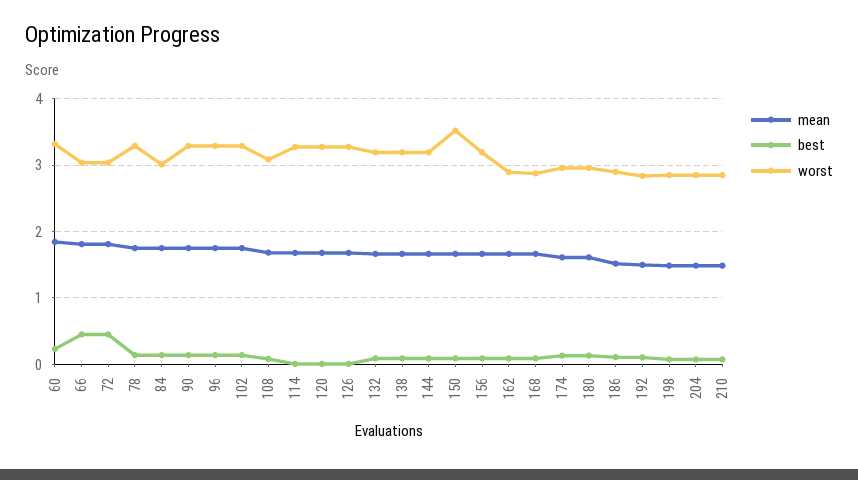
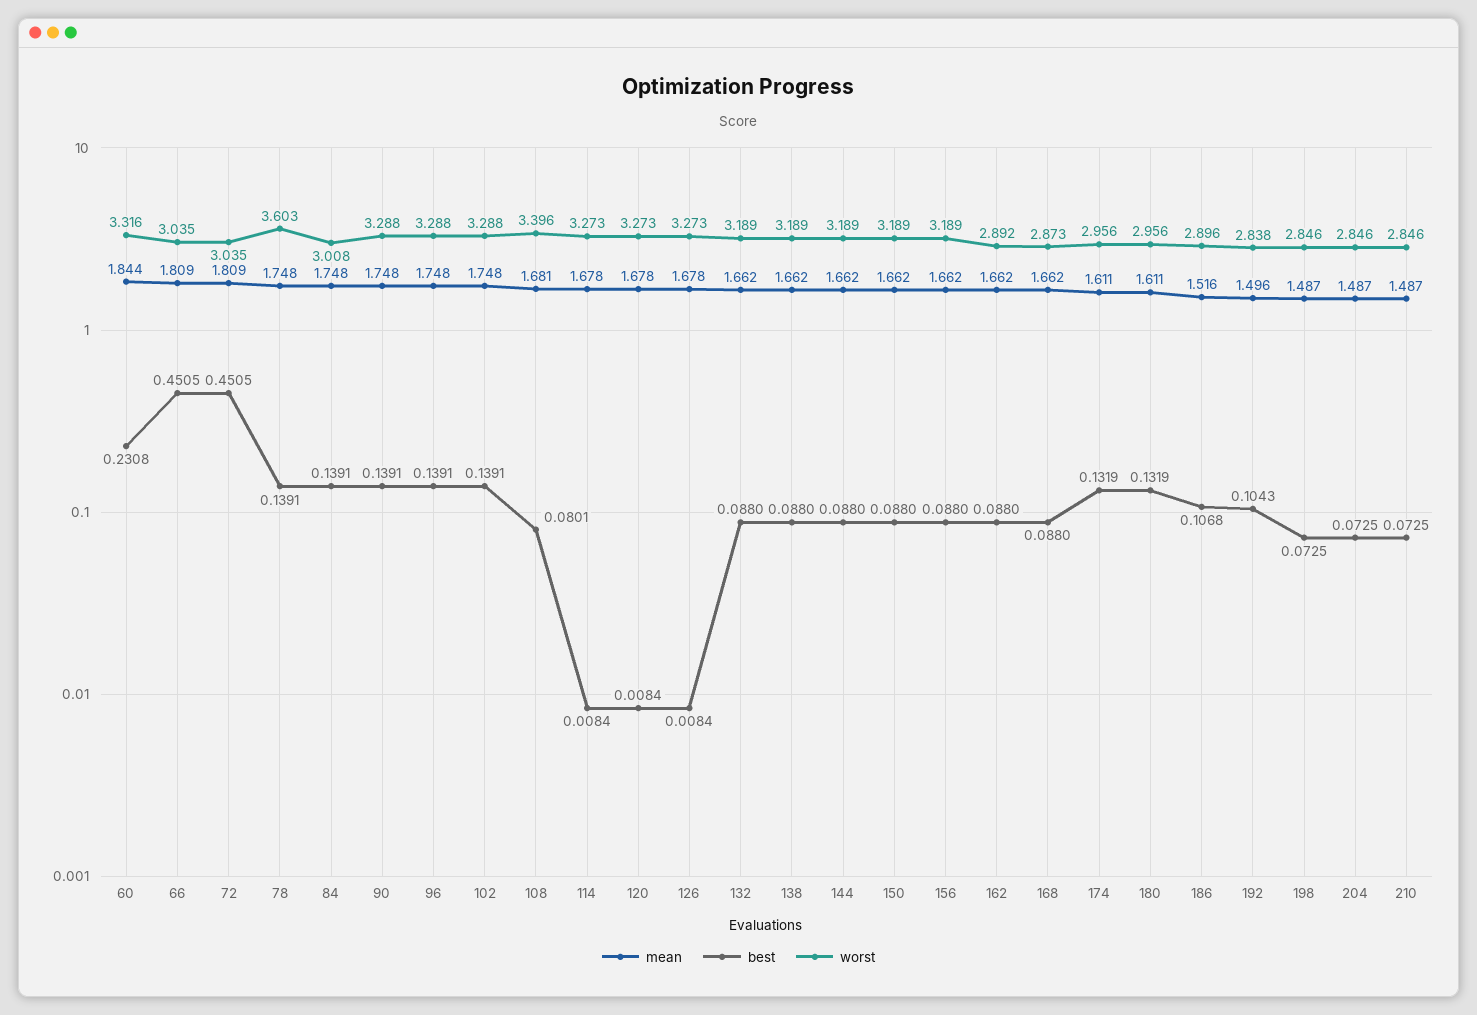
worst, 78: 3.3 -> 3.603
worst, 108: 3.1 -> 3.396
worst, 150: 3.5 -> 3.189

